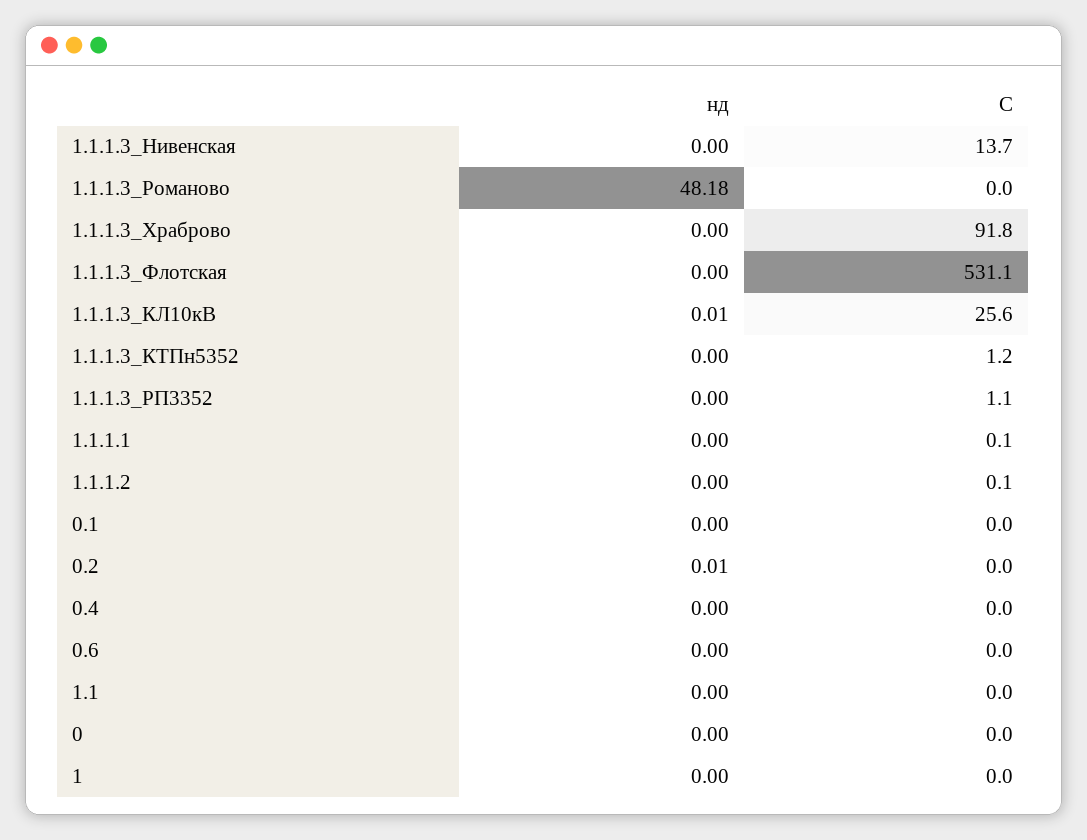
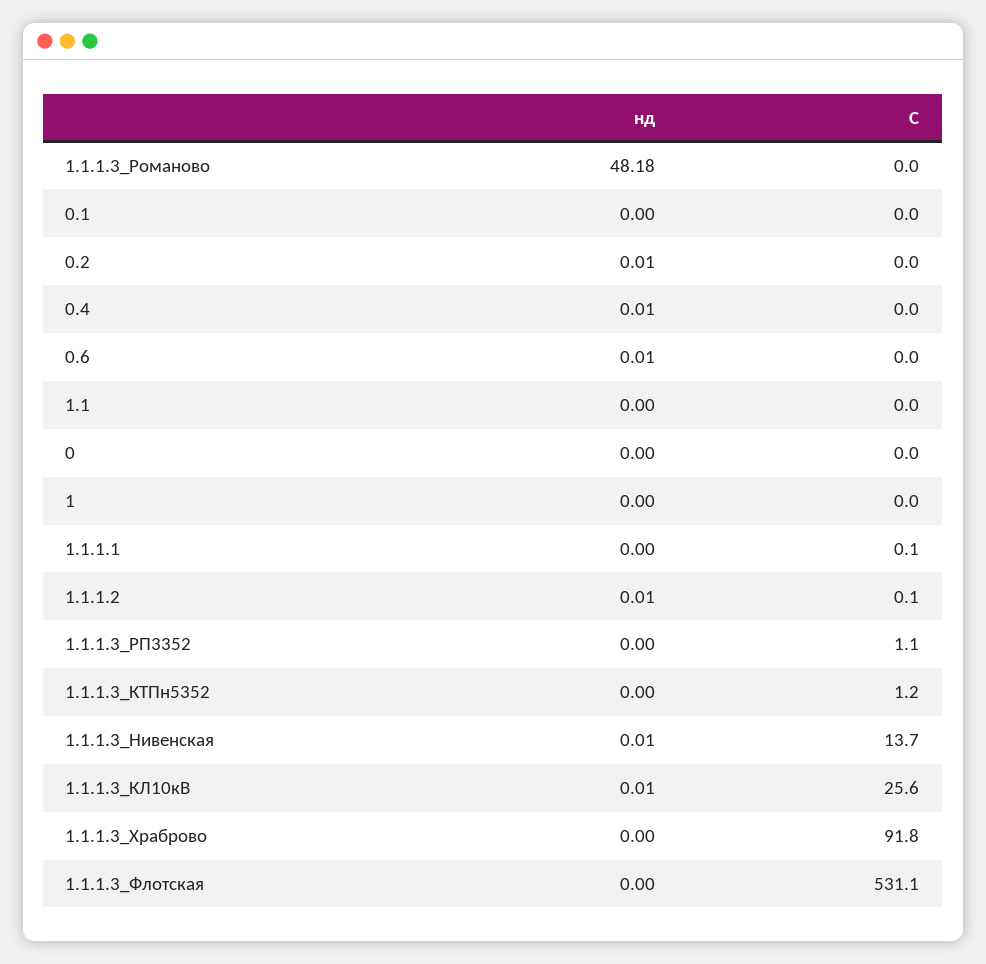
нд, 1.1.1.3_Нивенская: 0 -> 0.01
нд, 1.1.1.2: 0 -> 0.01
нд, 0.4: 0 -> 0.01
нд, 0.6: 0 -> 0.01

